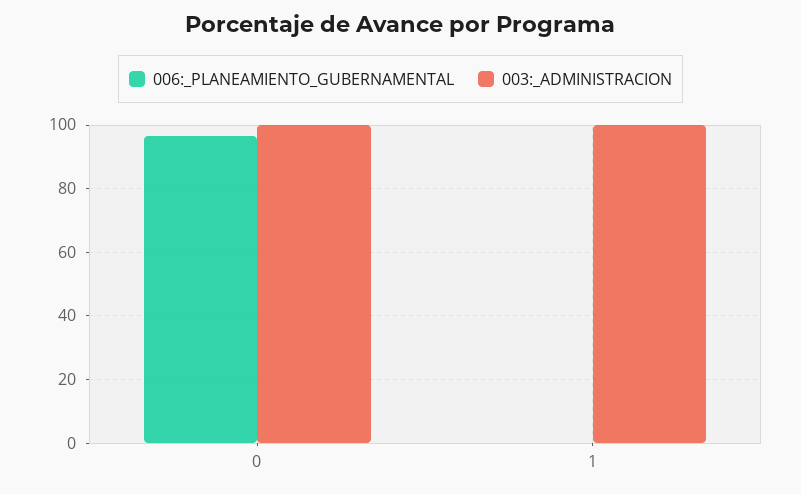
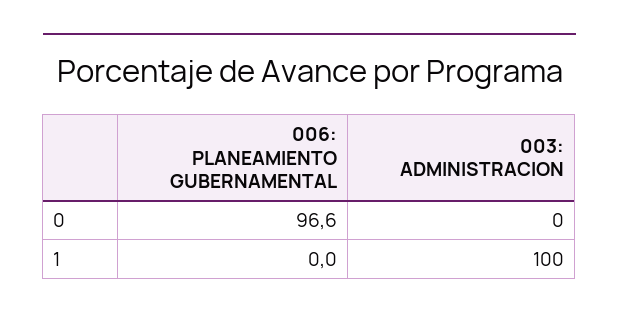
003:_ADMINISTRACION, 0: 100 -> 0

